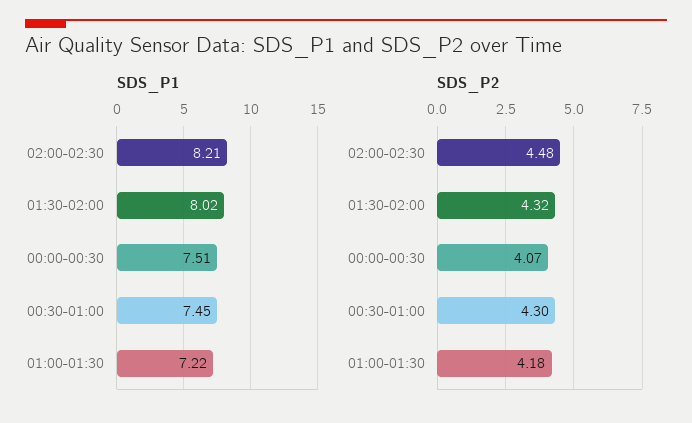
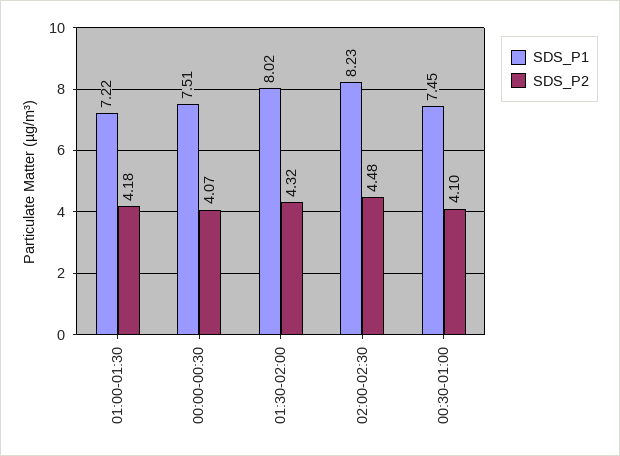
SDS_P1, 02:00-02:30: 8.21 -> 8.23
SDS_P2, 00:30-01:00: 4.3 -> 4.1

